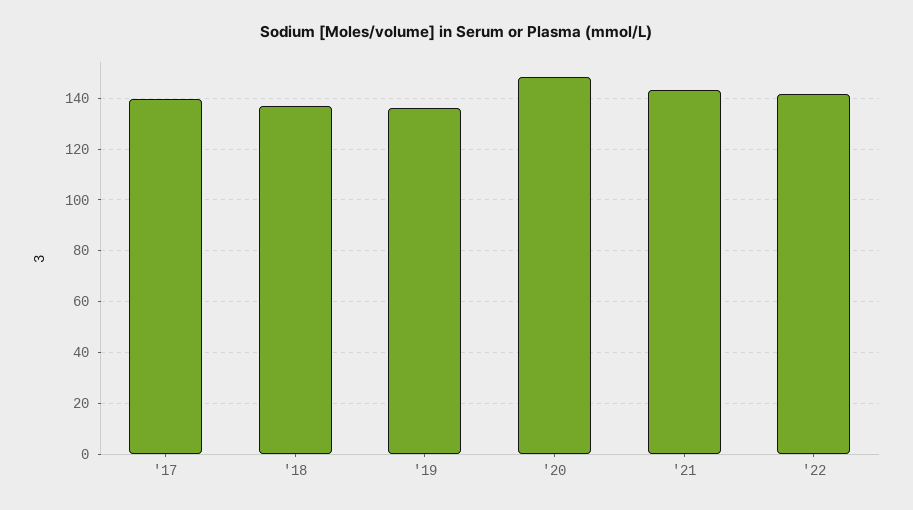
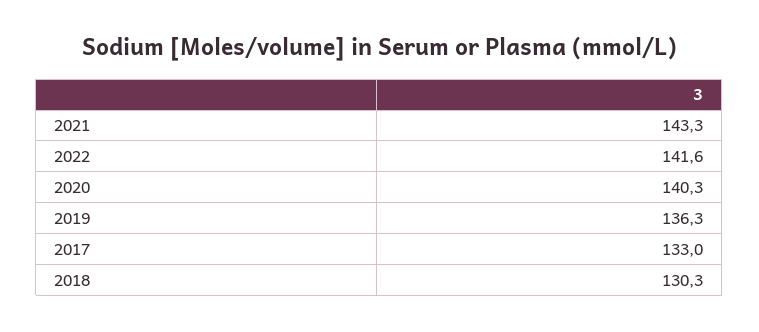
'17: 140 -> 133
'18: 137.5 -> 130.3
'20: 147.5 -> 140.3

